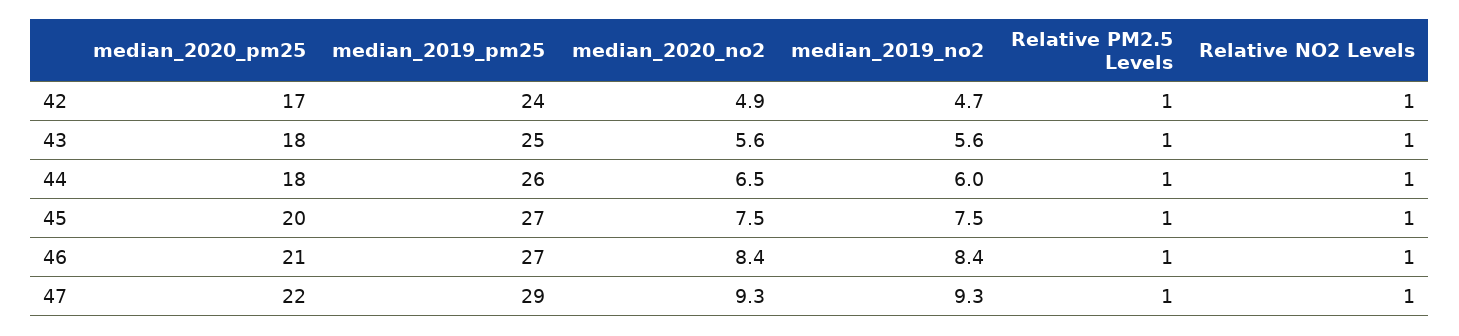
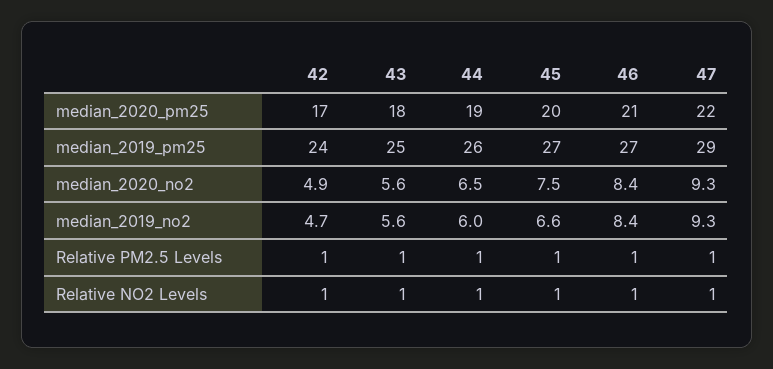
median_2020_pm25, 44: 18 -> 19
median_2019_no2, 45: 7.5 -> 6.6

